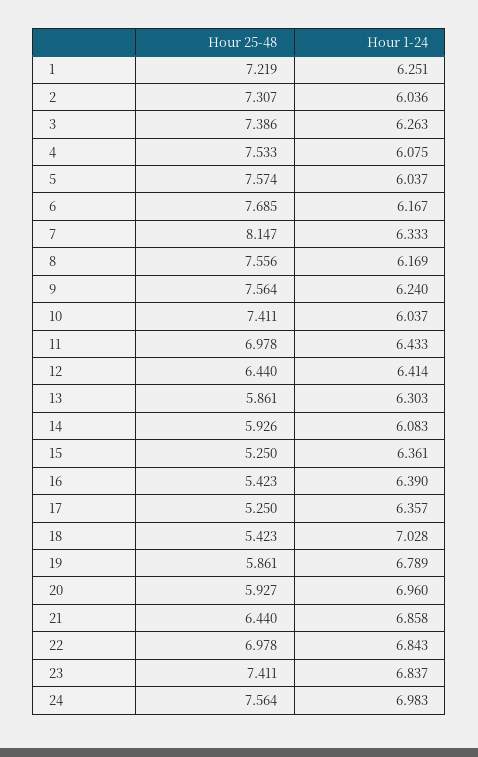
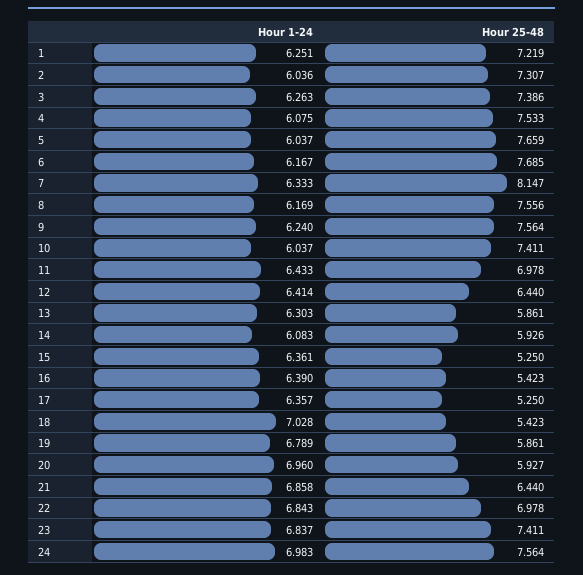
Hour 25-48, 5: 7.574 -> 7.659

